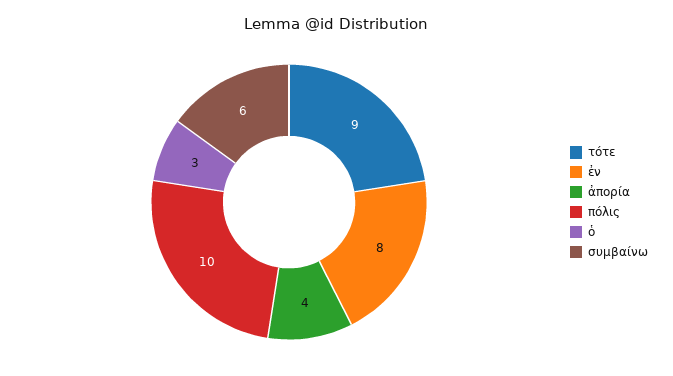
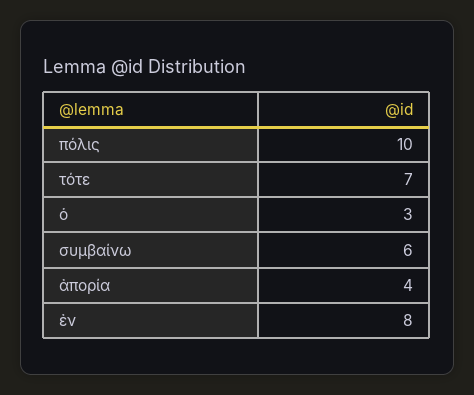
τότε: 9 -> 7

